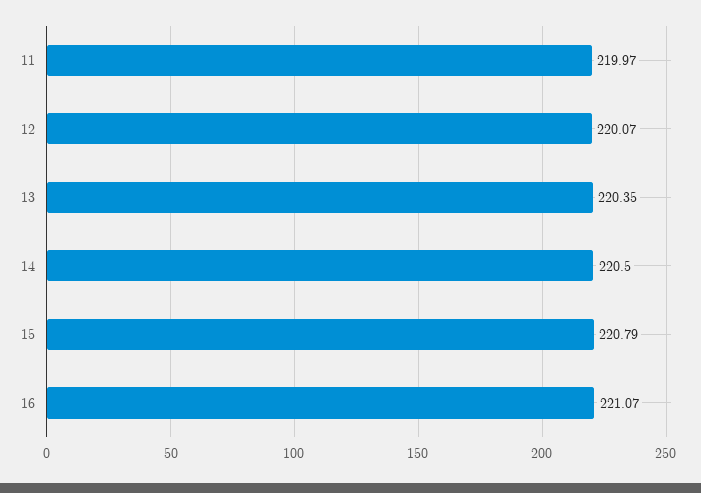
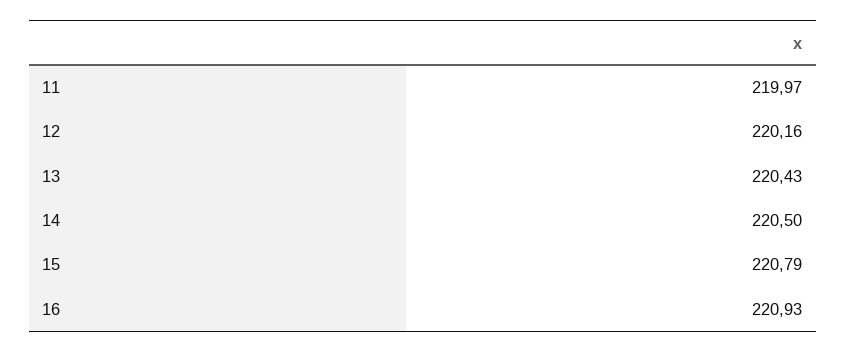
12: 220.07 -> 220.16
13: 220.35 -> 220.43
16: 221.07 -> 220.93

